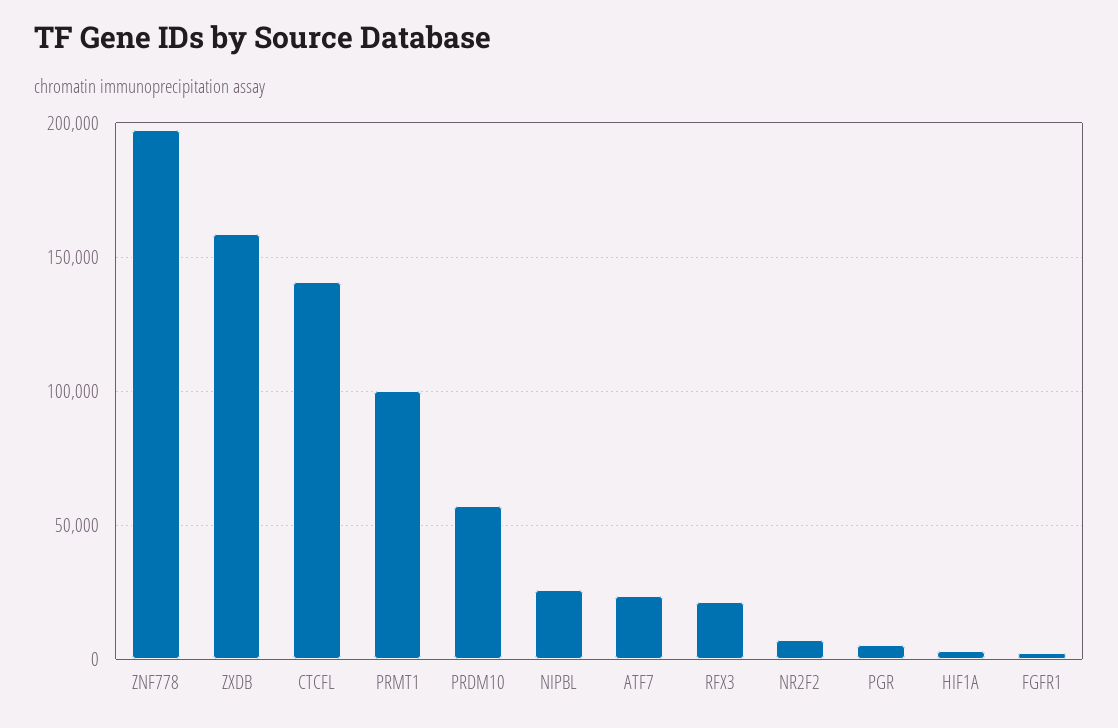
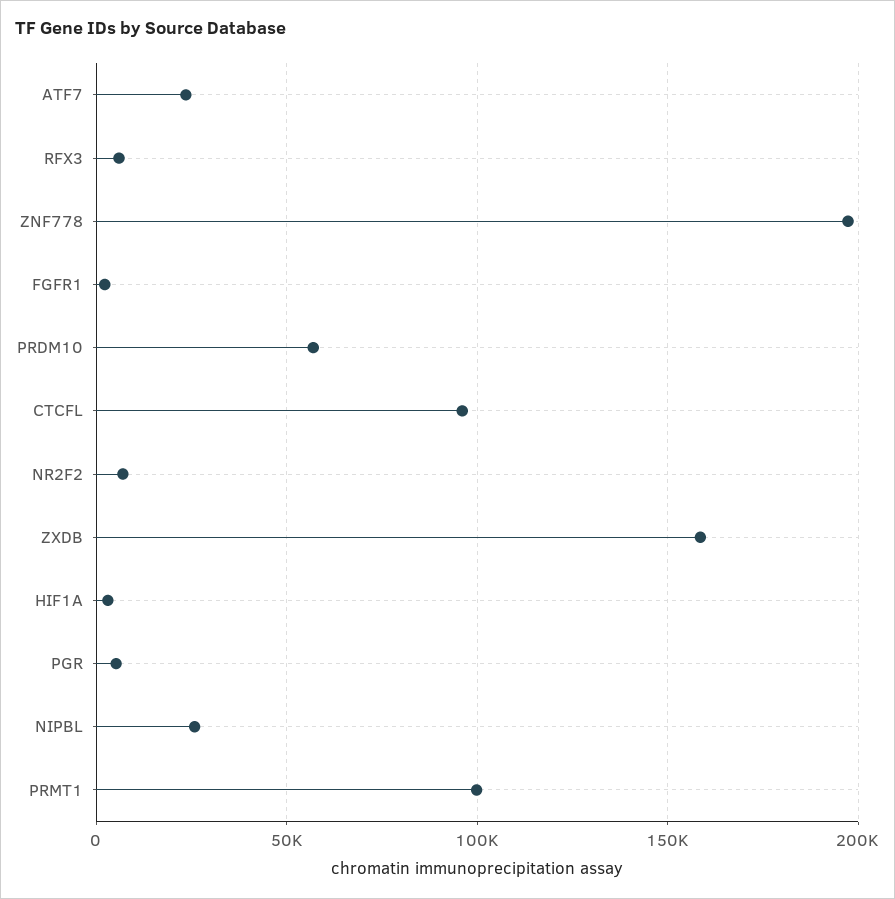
CTCFL: 140000 -> 95000
RFX3: 20000 -> 5000

